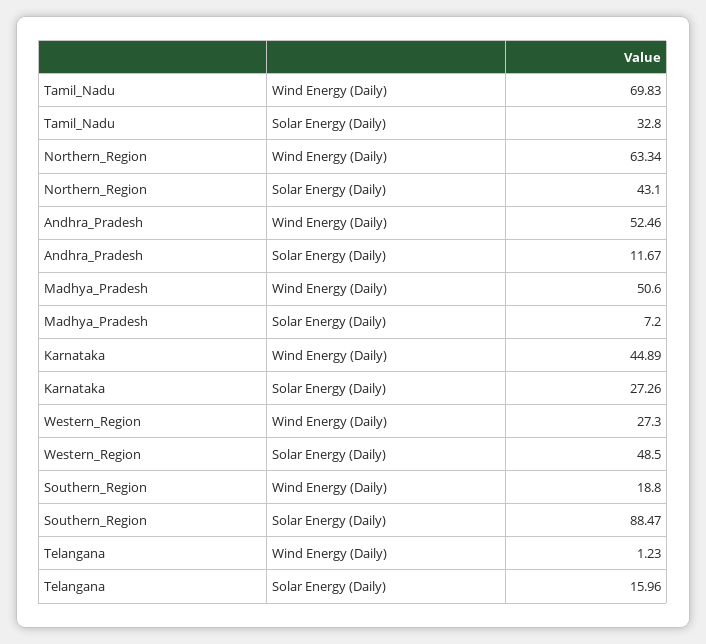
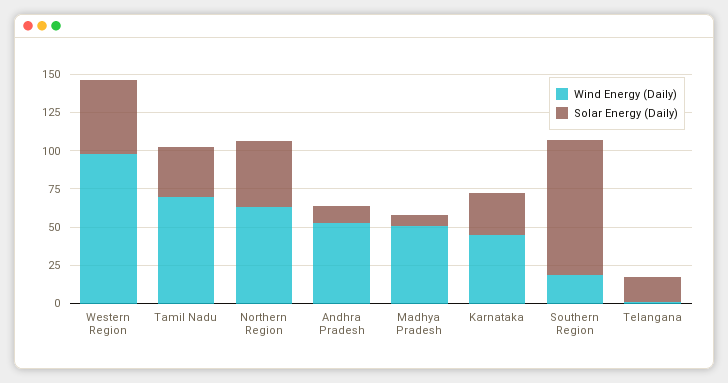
Wind Energy (Daily), Western_Region: 27.3 -> 100

